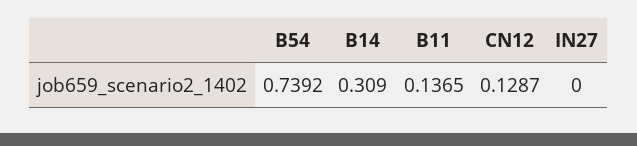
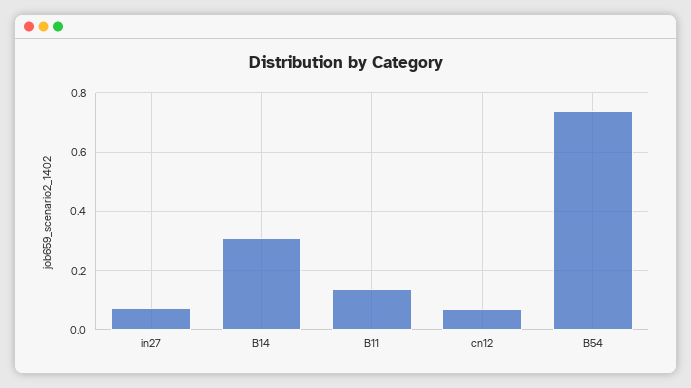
CN12: 0.1287 -> 0.075
IN27: 0 -> 0.075

